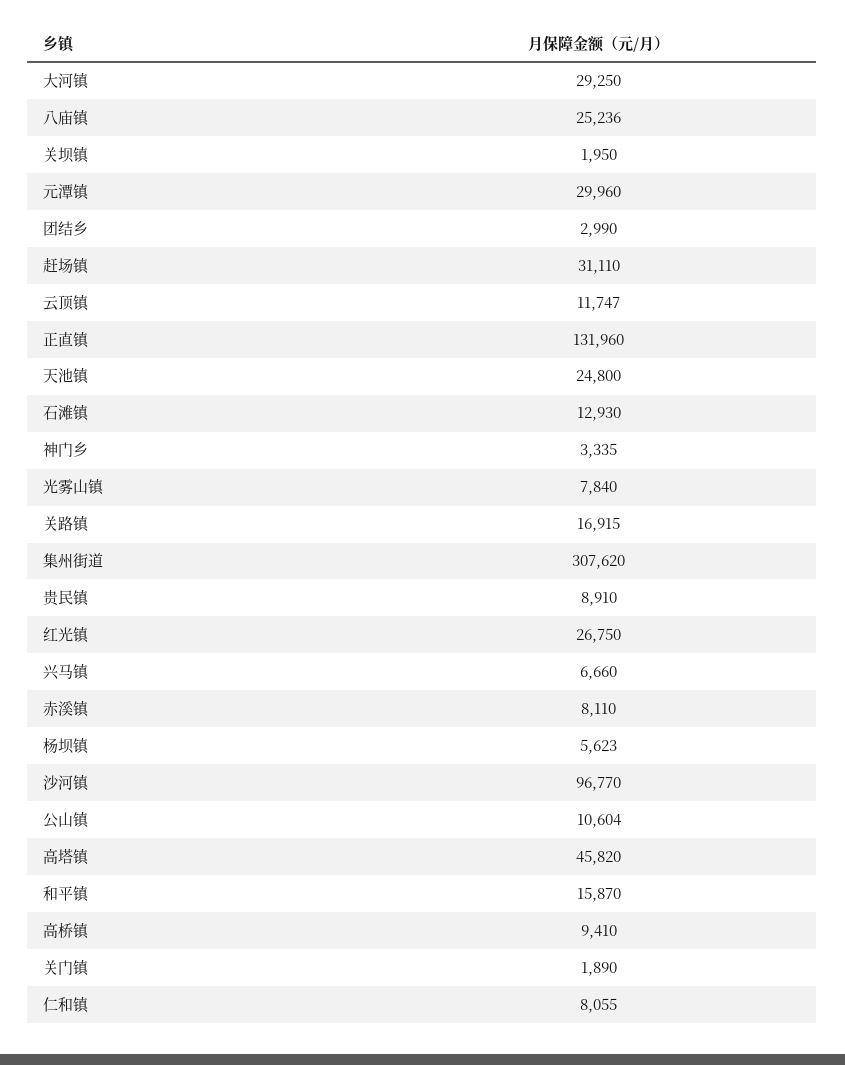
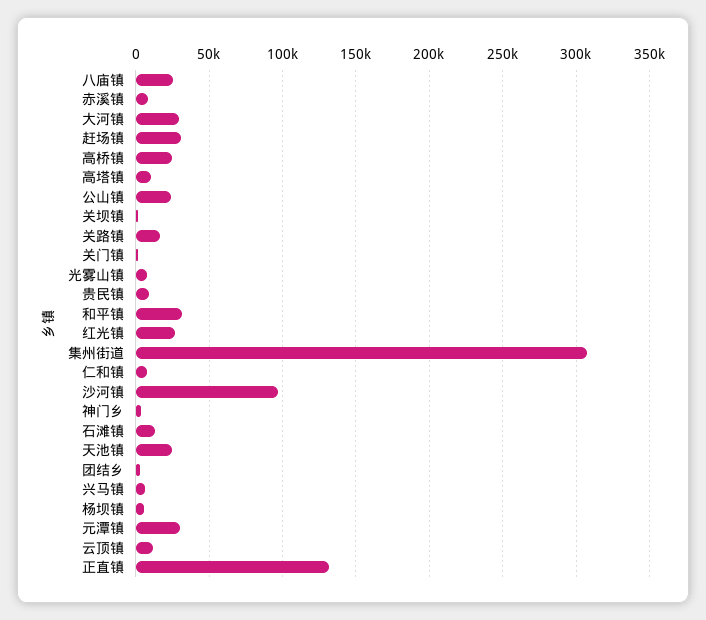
公山镇: 10604 -> 25000
高塔镇: 45820 -> 10000
和平镇: 15870 -> 30000
高桥镇: 9410 -> 25000

